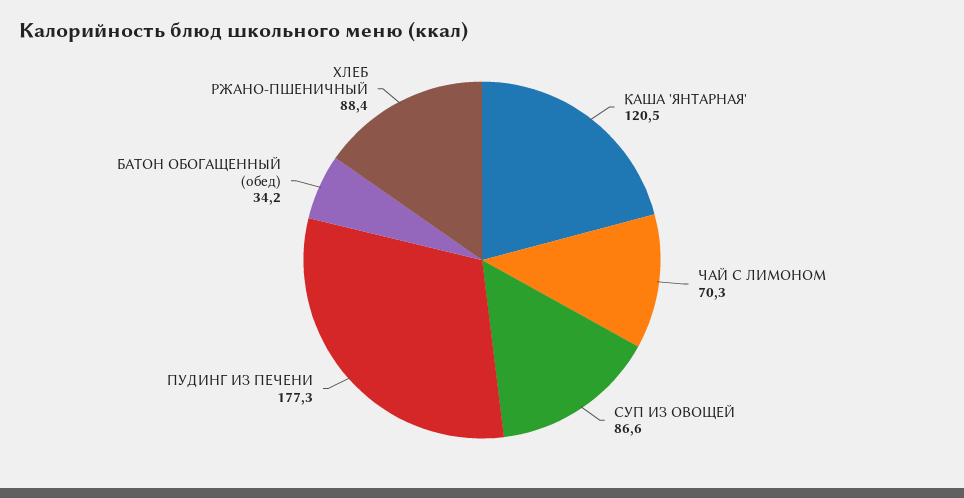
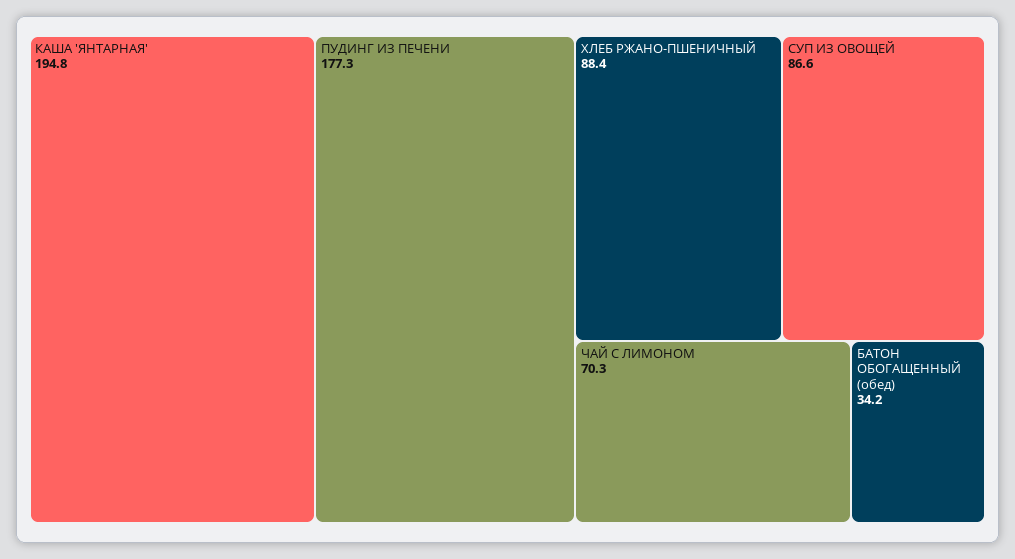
КАША 'ЯНТАРНАЯ': 120.5 -> 194.8

